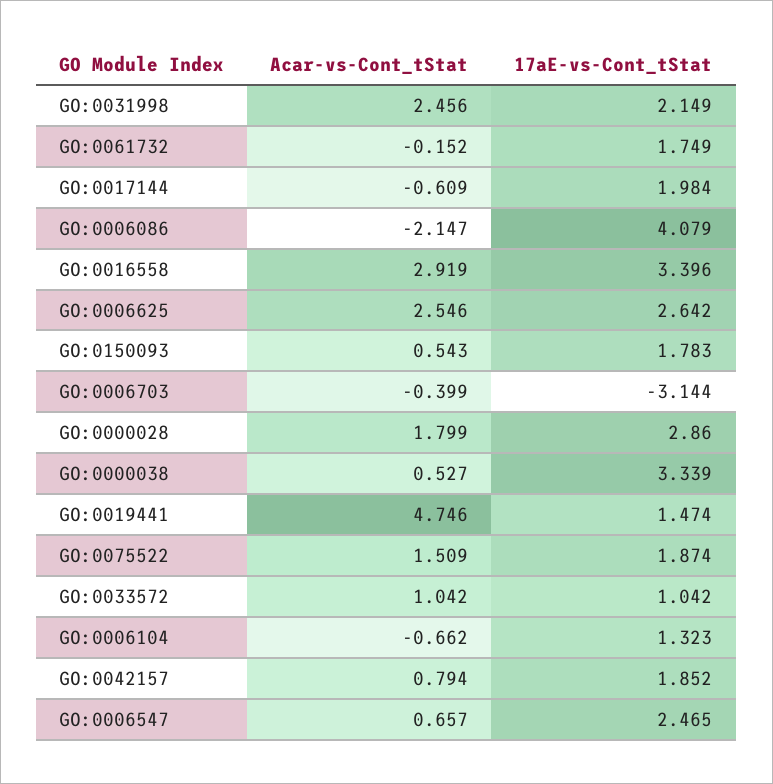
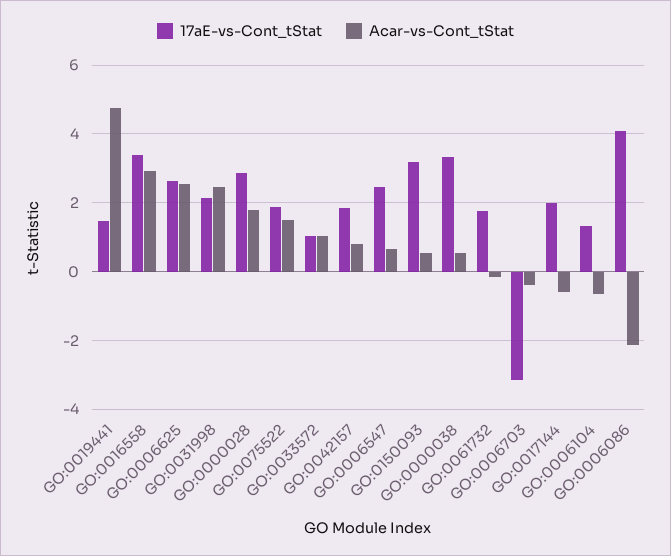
17aE-vs-Cont_tStat, GO:0150093: 1.783 -> 3.2

